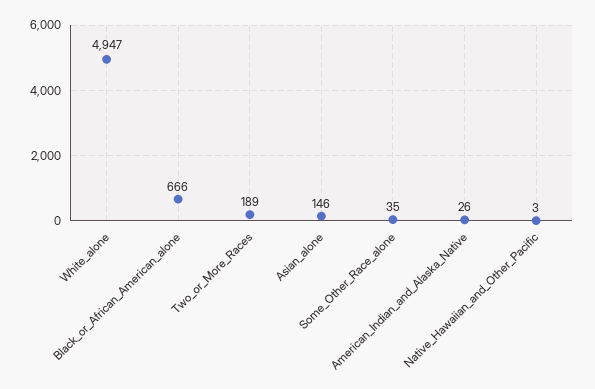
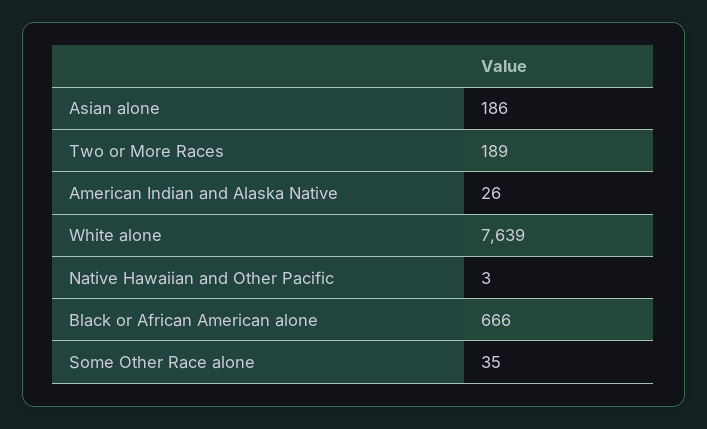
White_alone: 4947 -> 7639
Asian_alone: 146 -> 186

